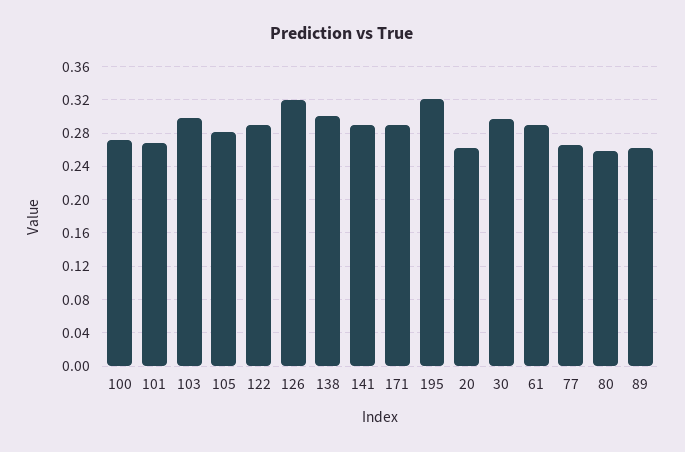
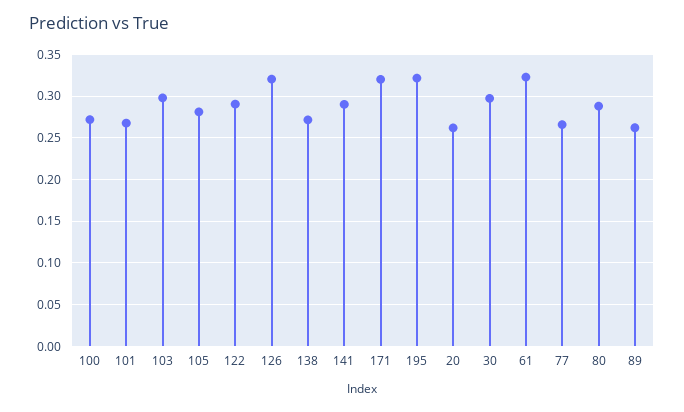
138: 0.3 -> 0.27
171: 0.29 -> 0.32
61: 0.29 -> 0.32
80: 0.26 -> 0.29

